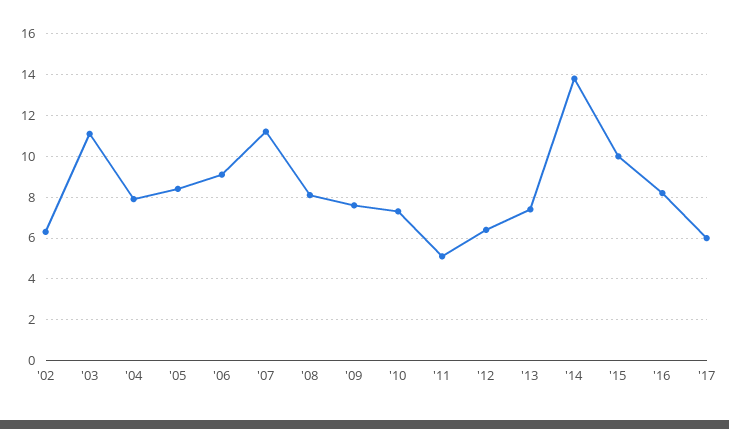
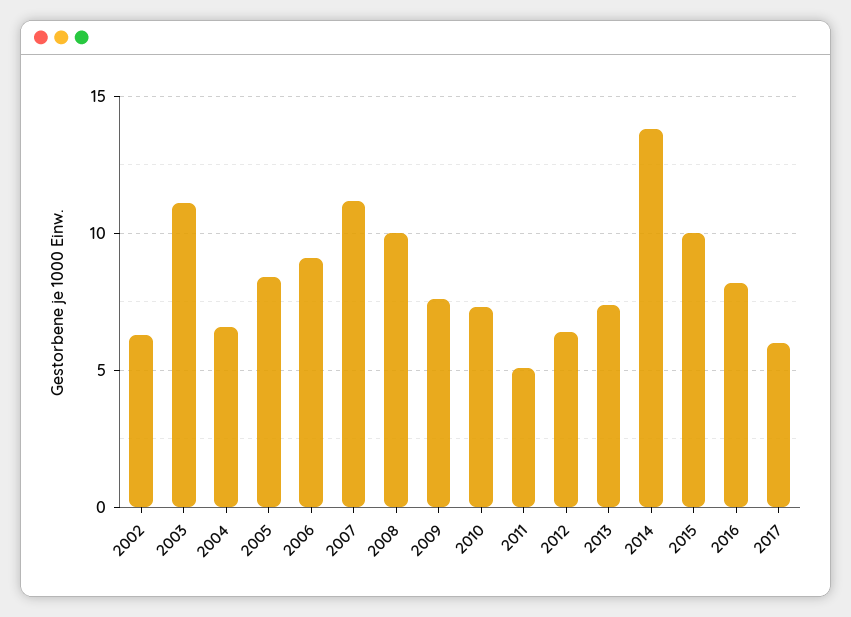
'04: 8 -> 6.5
'08: 8 -> 10

